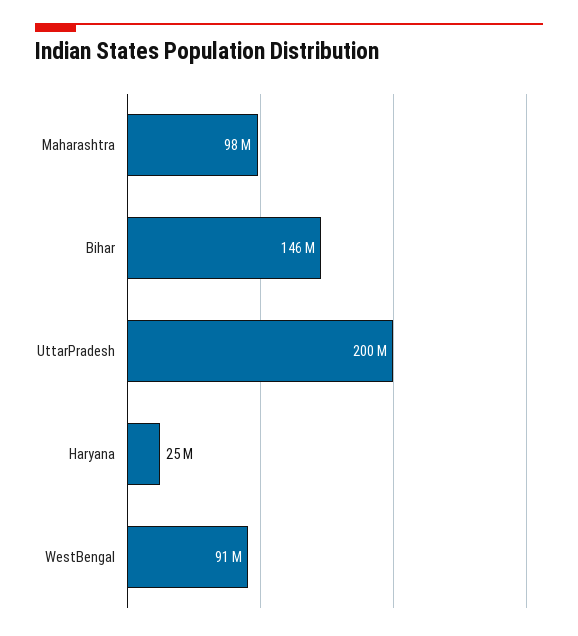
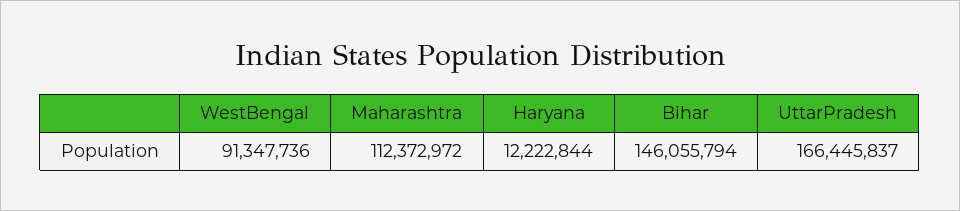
Maharashtra: 98000000 -> 112372972
UttarPradesh: 200000000 -> 166445837
Haryana: 25000000 -> 12222844

